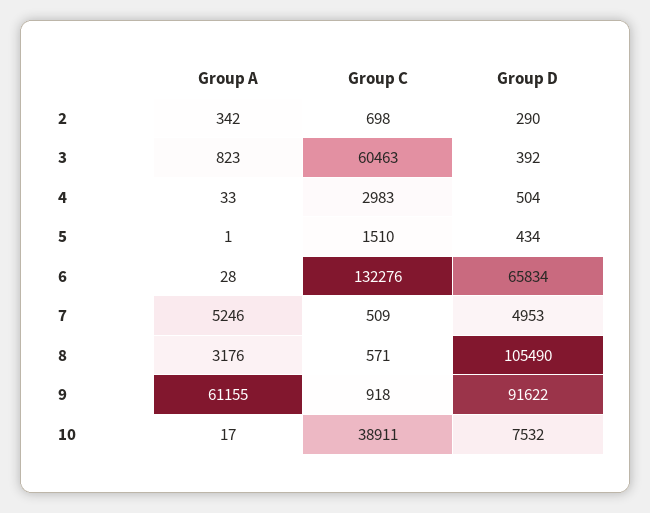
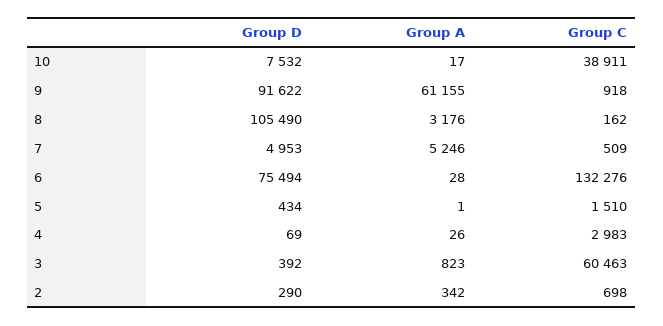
Group A, 4: 33 -> 26
Group D, 4: 504 -> 69
Group D, 6: 65834 -> 75494
Group C, 8: 571 -> 162

